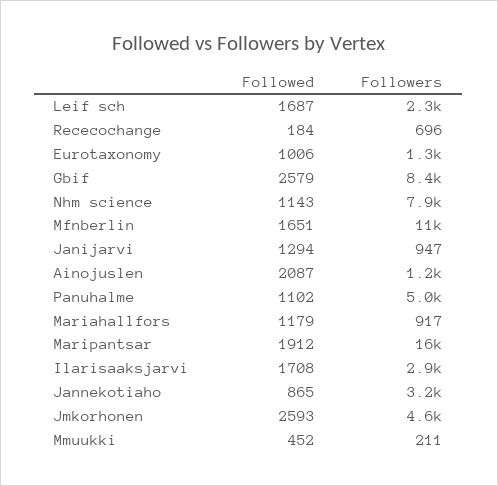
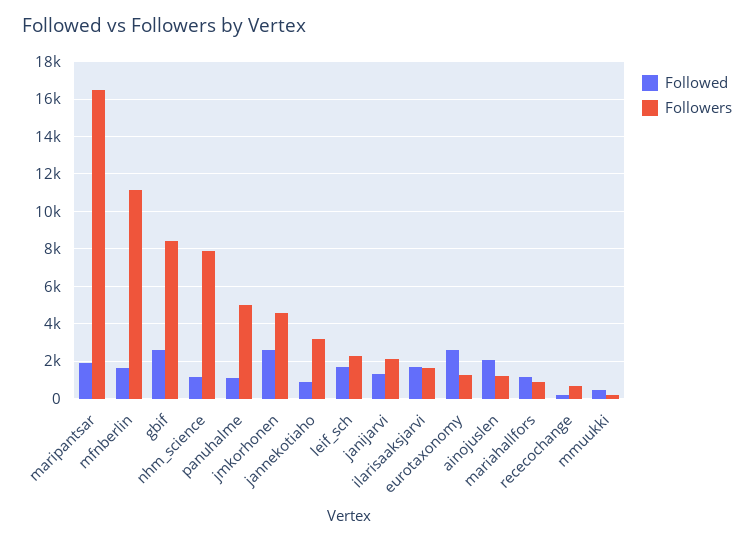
Followed, Eurotaxonomy: 1006 -> 2500
Followers, Janijarvi: 947 -> 2000
Followers, Ilarisaaksjarvi: 2900 -> 1500

